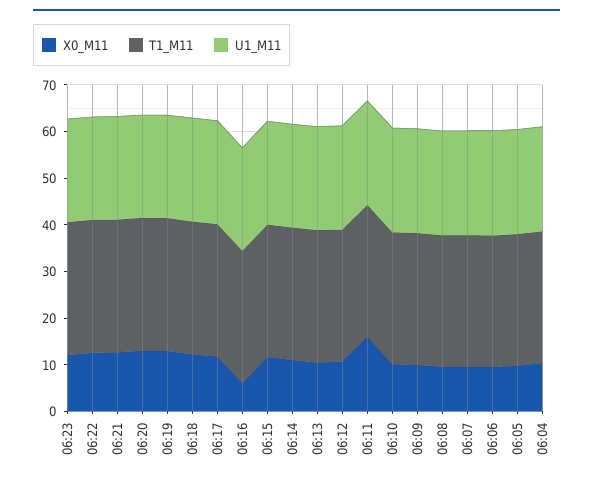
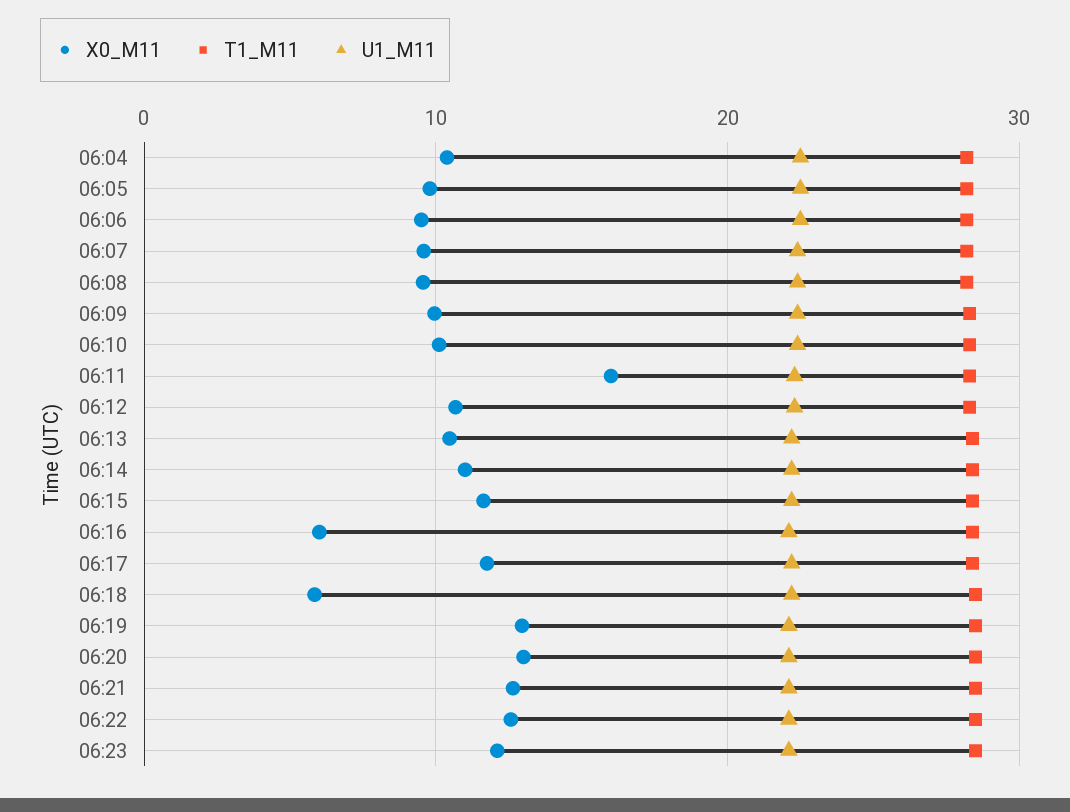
X0_M11, 06:18: 12 -> 6

